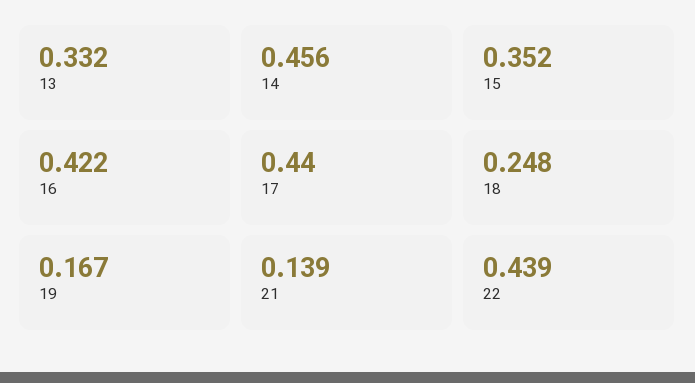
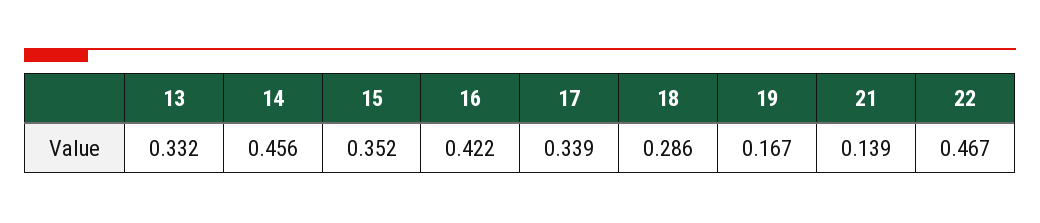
17: 0.44 -> 0.339
18: 0.248 -> 0.286
22: 0.439 -> 0.467

